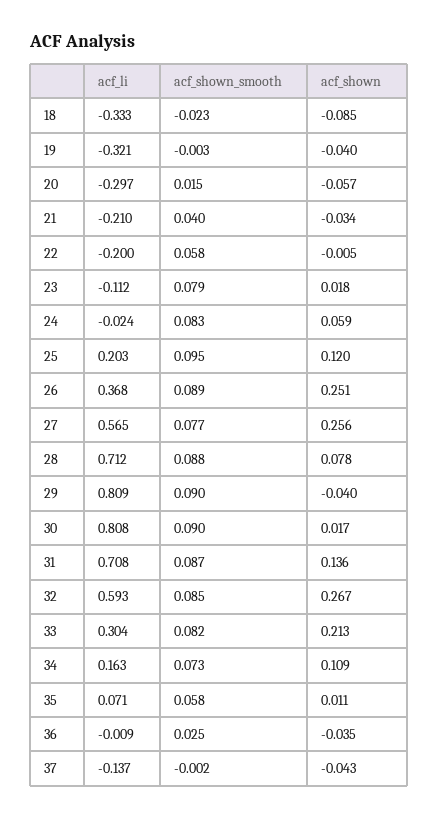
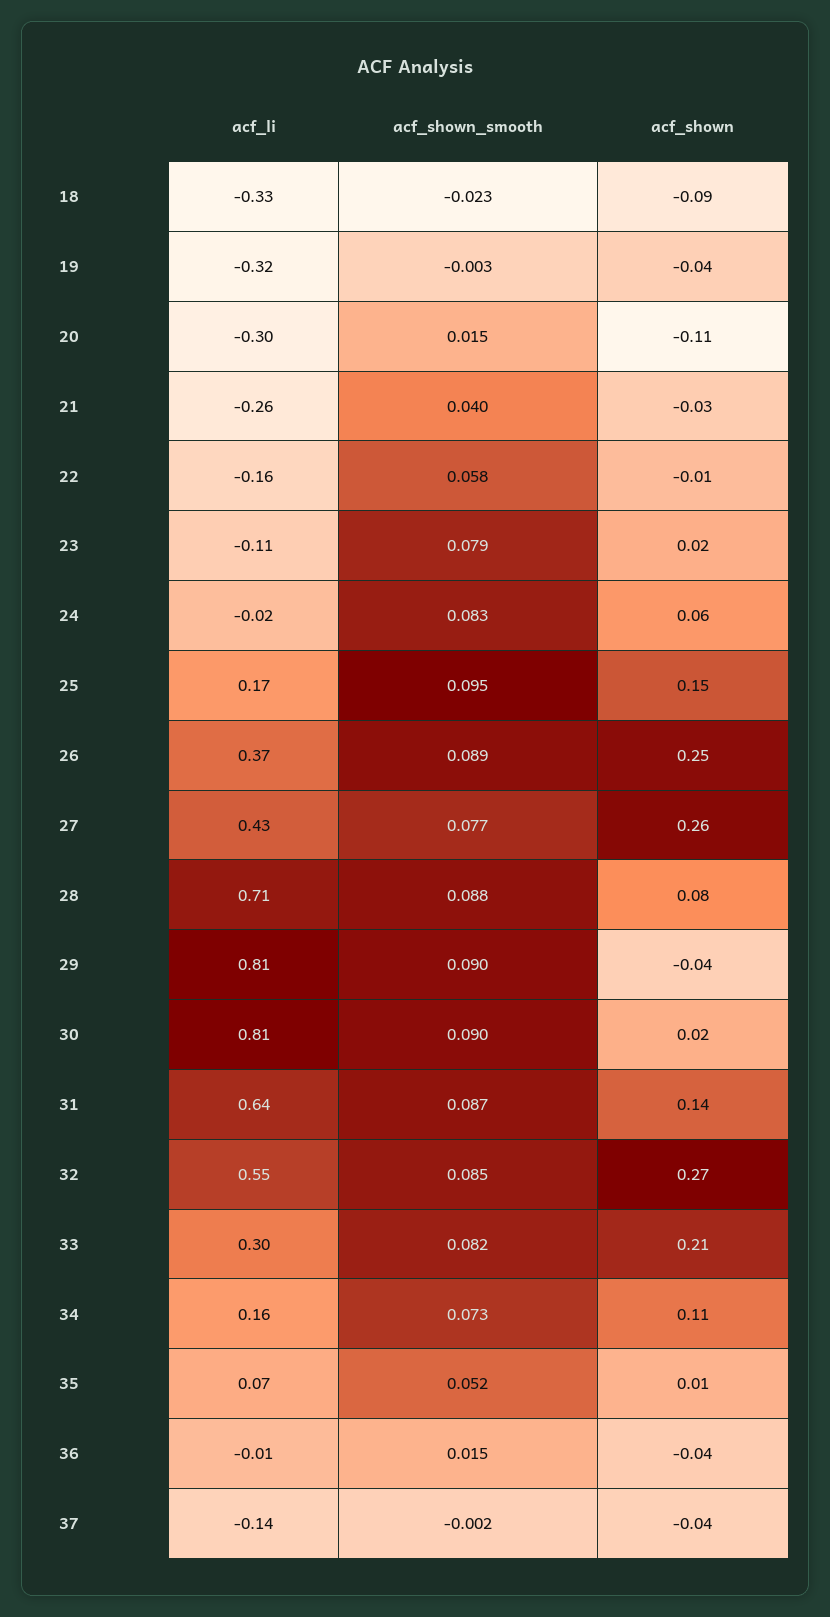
acf_shown, 20: -0.057 -> -0.11
acf_li, 21: -0.21 -> -0.26
acf_li, 22: -0.2 -> -0.16
acf_li, 25: 0.203 -> 0.17
acf_shown, 25: 0.12 -> 0.15
acf_li, 27: 0.565 -> 0.43
acf_li, 31: 0.708 -> 0.64
acf_li, 32: 0.593 -> 0.55
acf_shown_smooth, 35: 0.058 -> 0.052
acf_shown_smooth, 36: 0.025 -> 0.015

